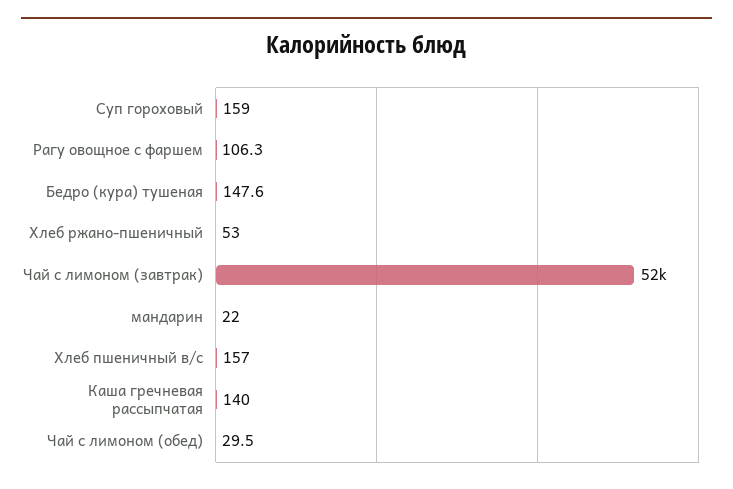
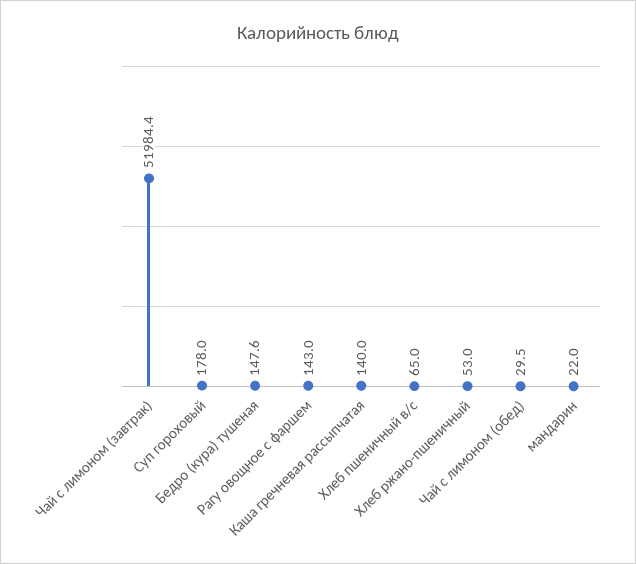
Суп гороховый: 159 -> 178
Рагу овощное с фаршем: 106.3 -> 143
Хлеб пшеничный в/с: 157 -> 65

